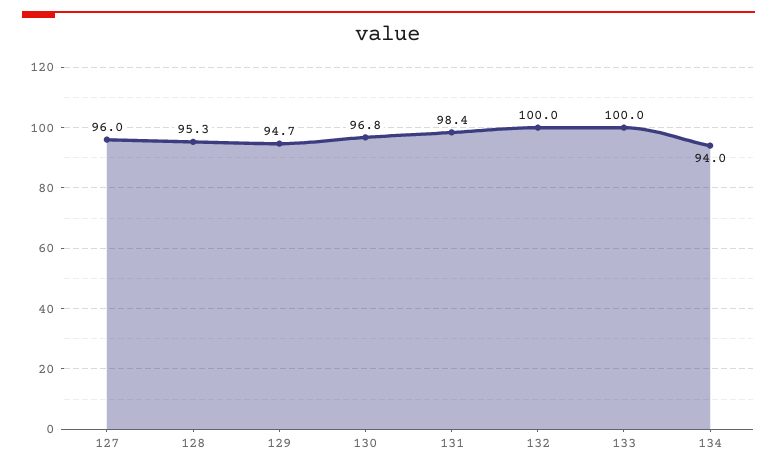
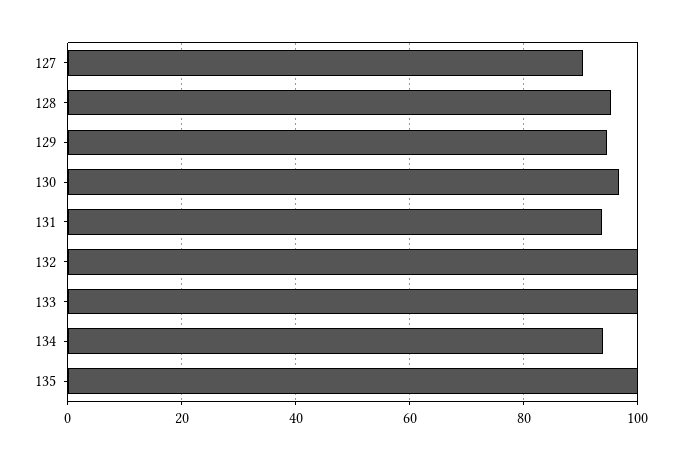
127: 96 -> 90
131: 98.4 -> 94
135: none -> 100

